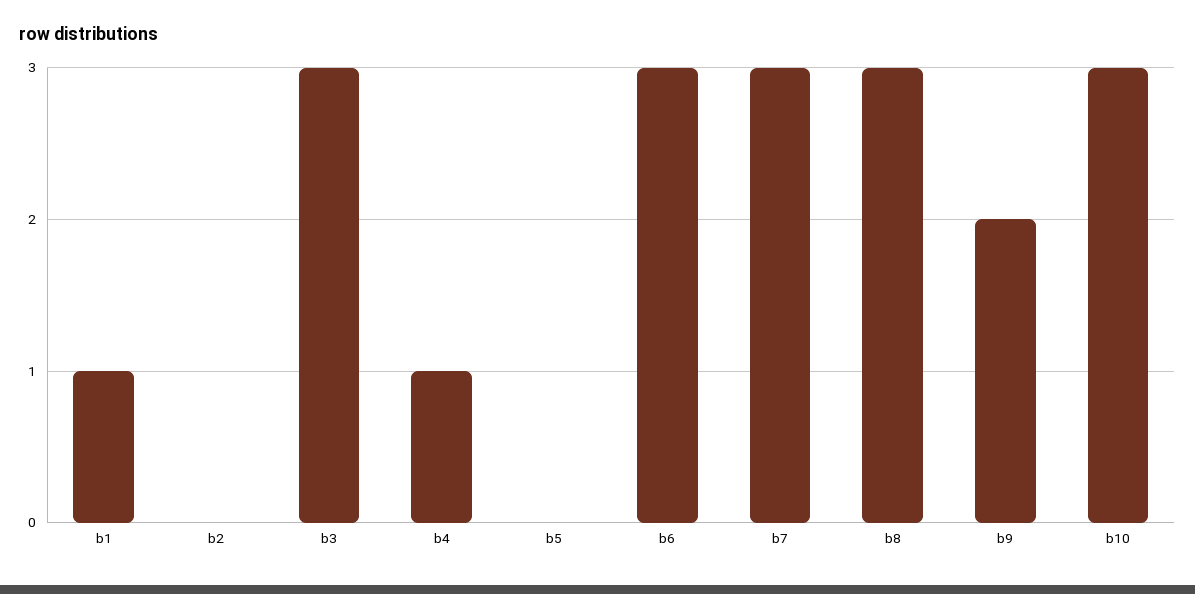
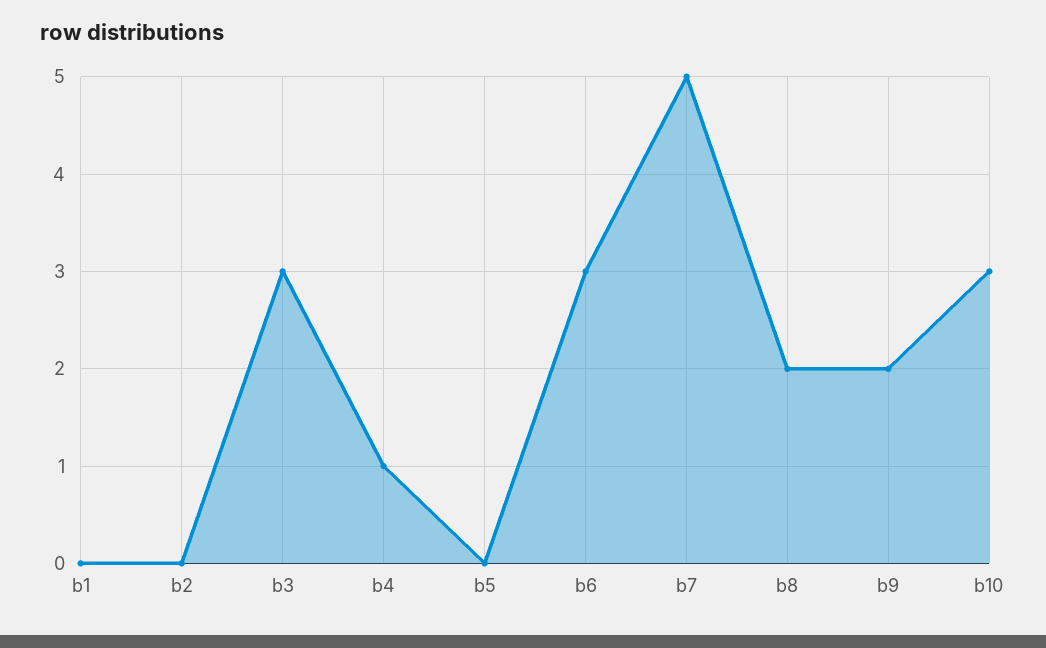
b1: 1 -> 0
b7: 3 -> 5
b8: 3 -> 2

